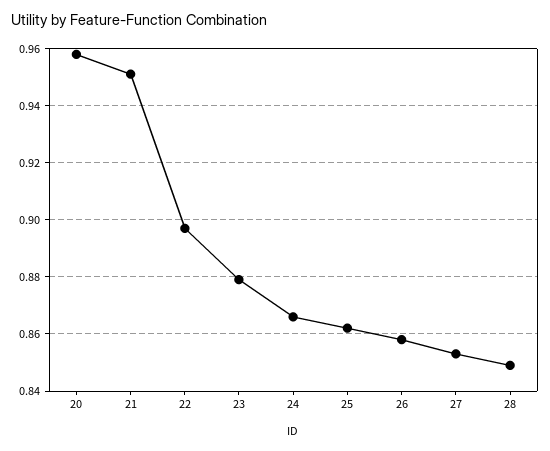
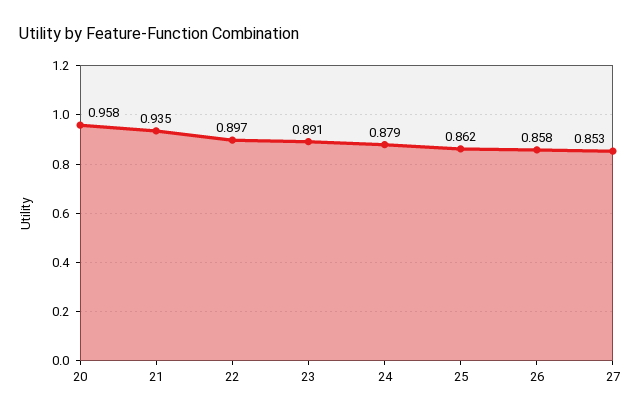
21: 0.95 -> 0.935
23: 0.88 -> 0.891
24: 0.865 -> 0.879
28: 0.85 -> none

